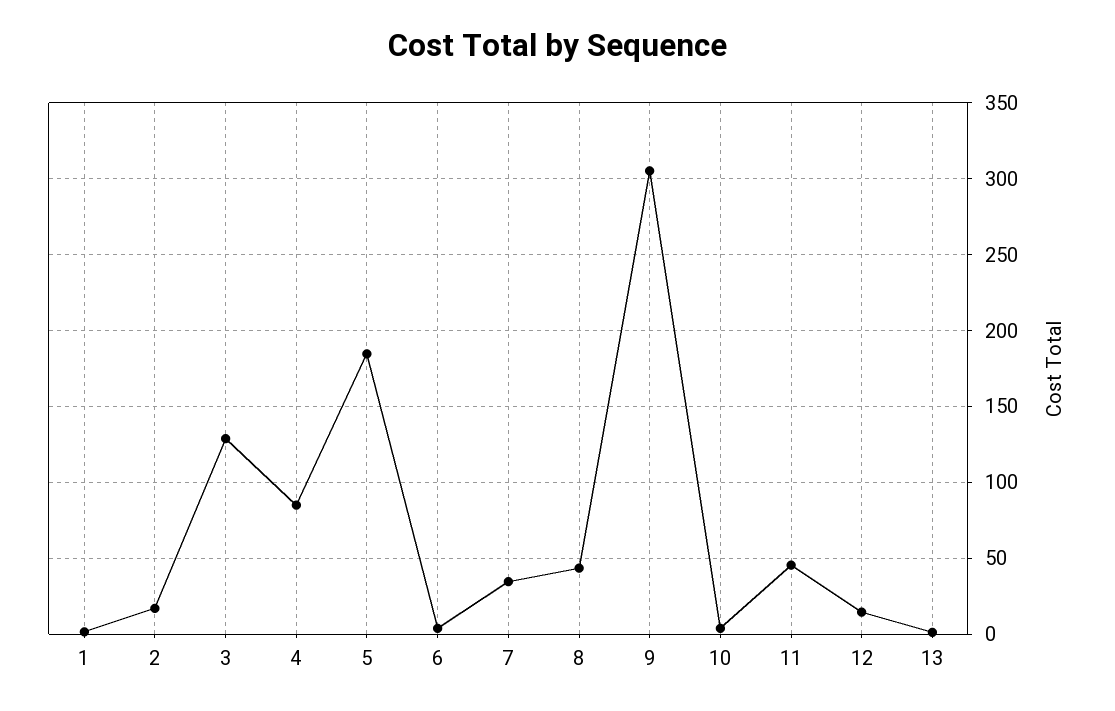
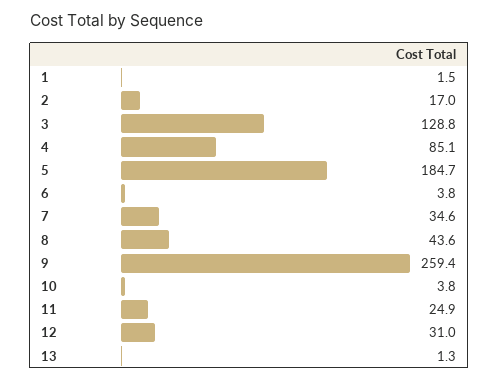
9: 305 -> 259.4
11: 45 -> 24.9
12: 15 -> 31

